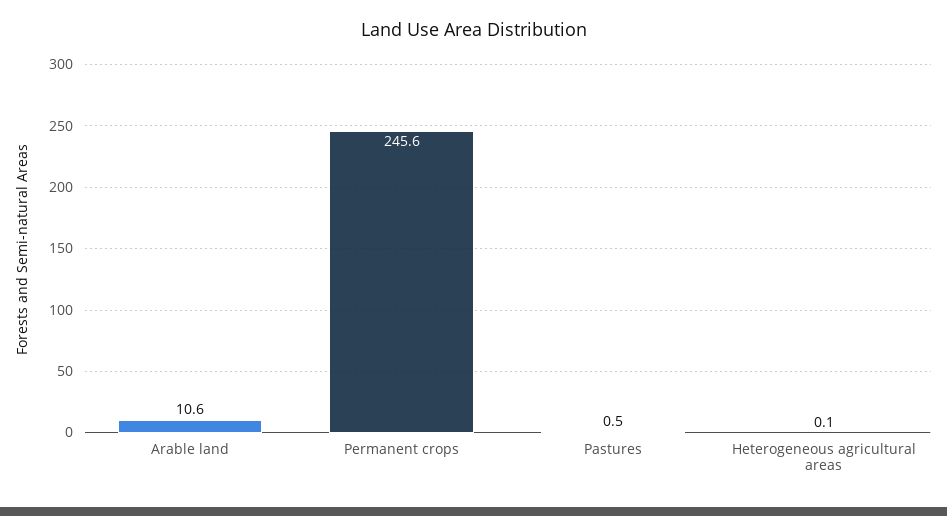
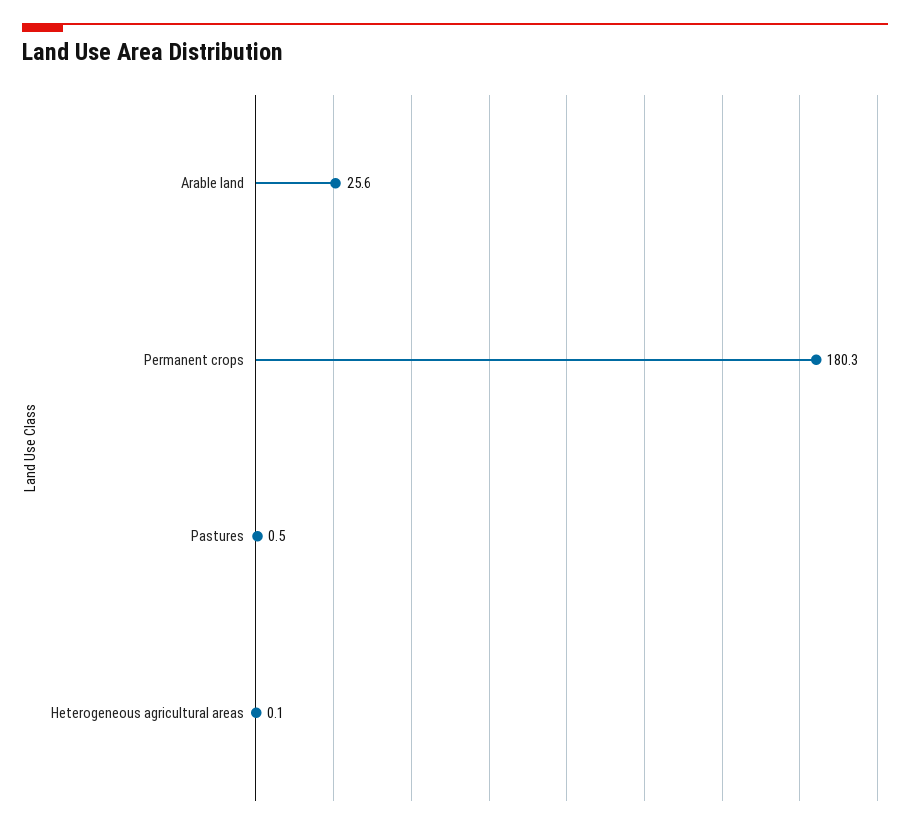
Arable land: 10.6 -> 25.6
Permanent crops: 245.6 -> 180.3

